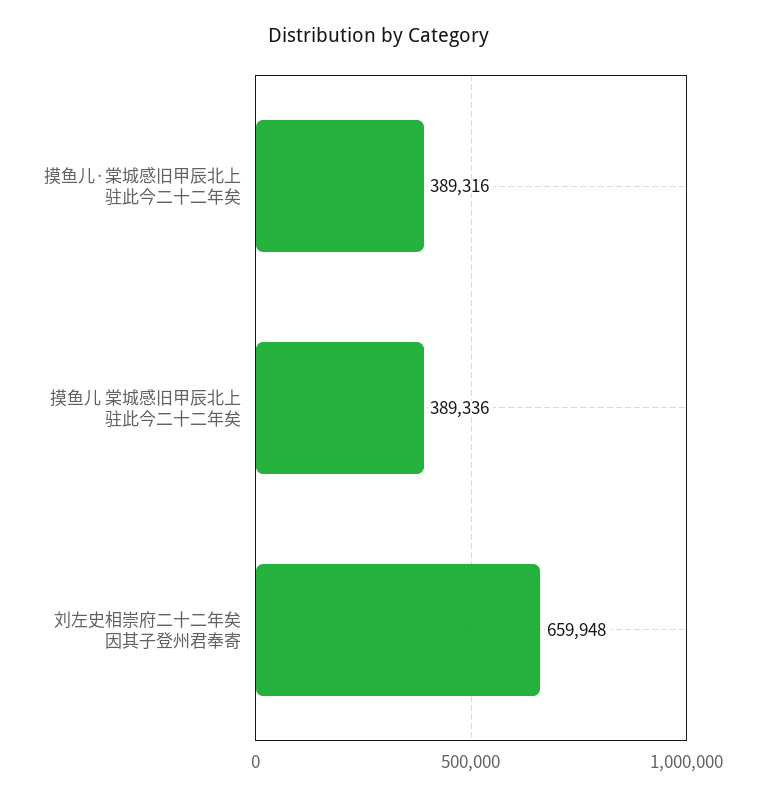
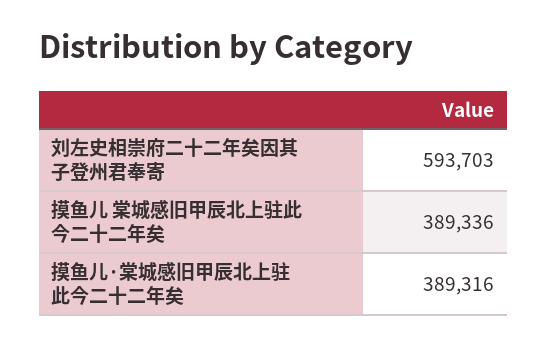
刘左史相崇府二十二年矣因其子登州君奉寄: 659948 -> 593703

